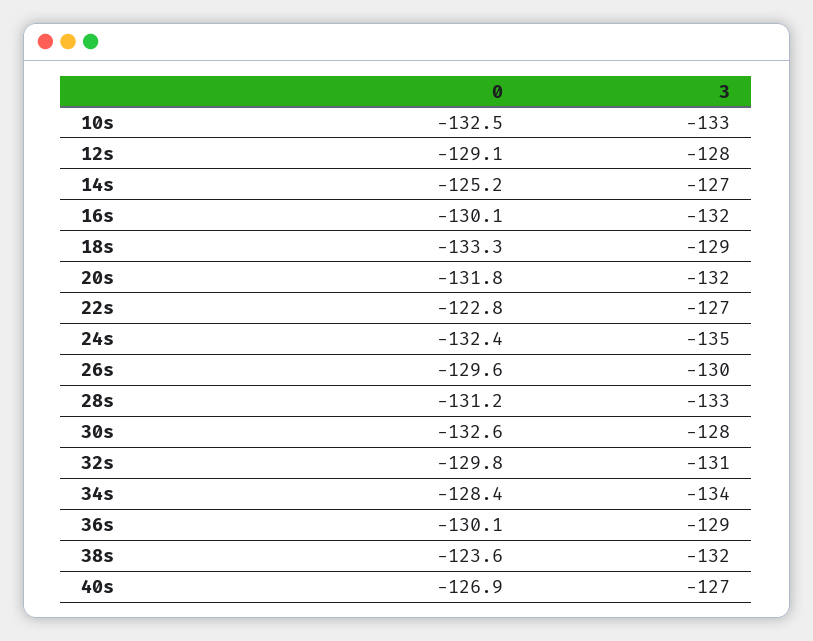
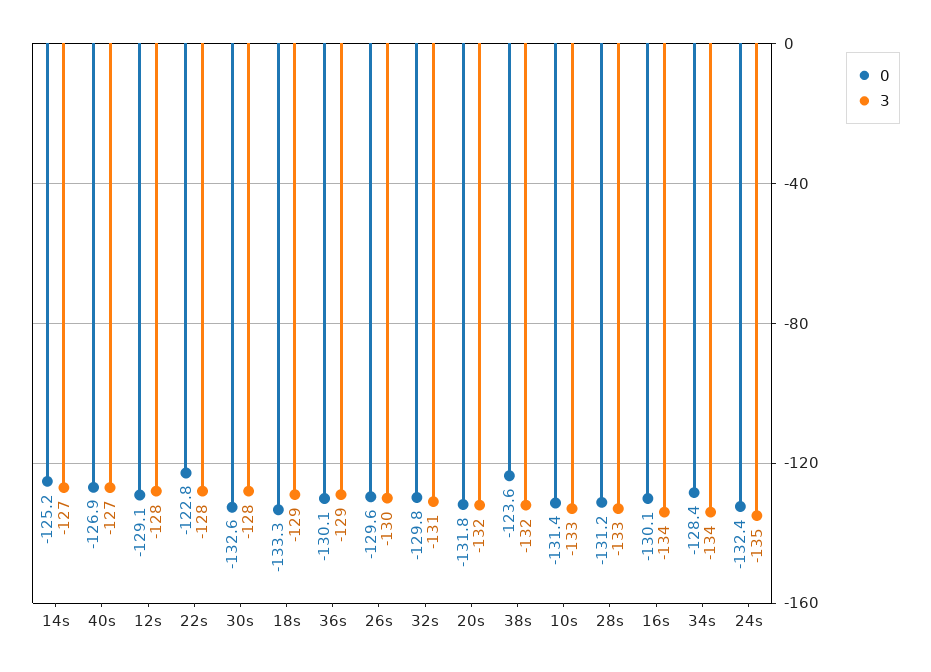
0, 10s: -132.5 -> -131.4
3, 16s: -132 -> -134
3, 22s: -127 -> -128

